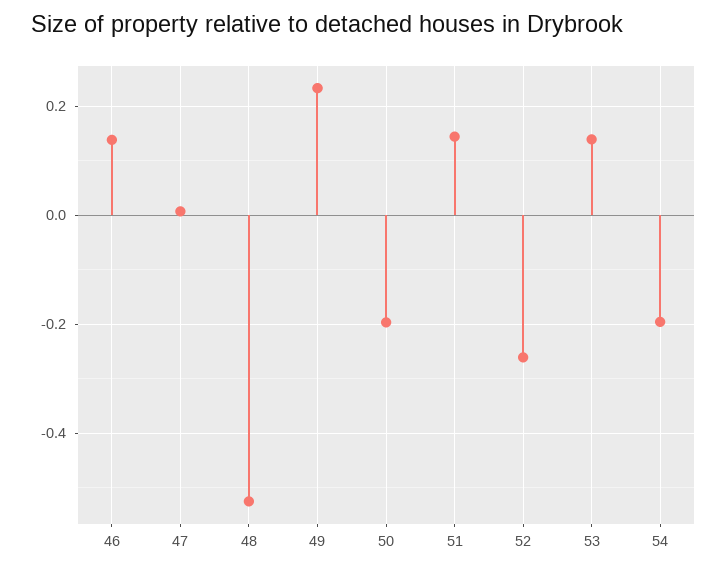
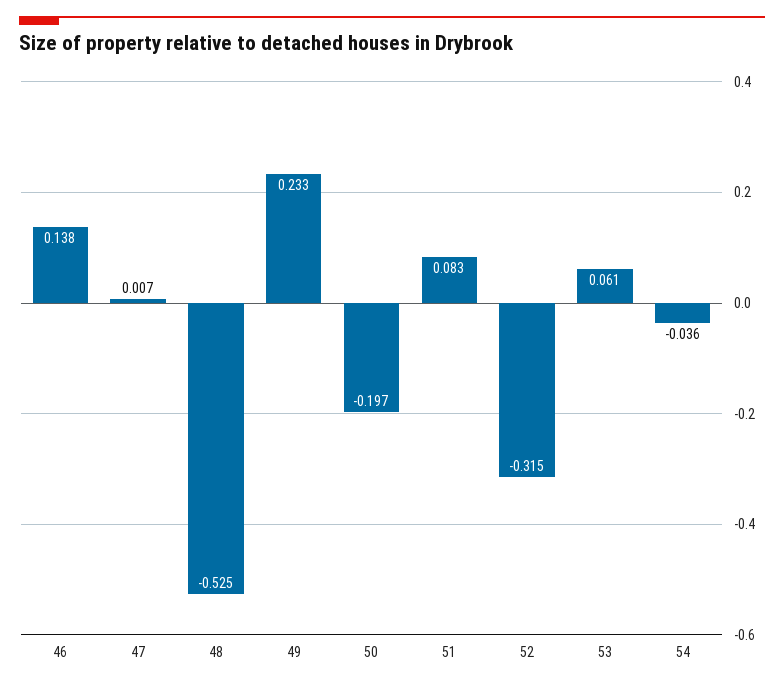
51: 0.14 -> 0.083
52: -0.26 -> -0.315
53: 0.14 -> 0.061
54: -0.2 -> -0.036

